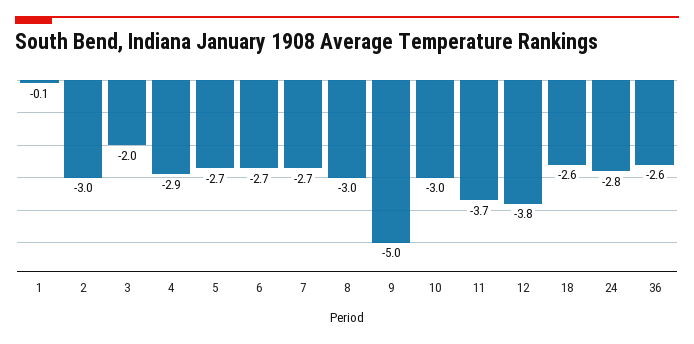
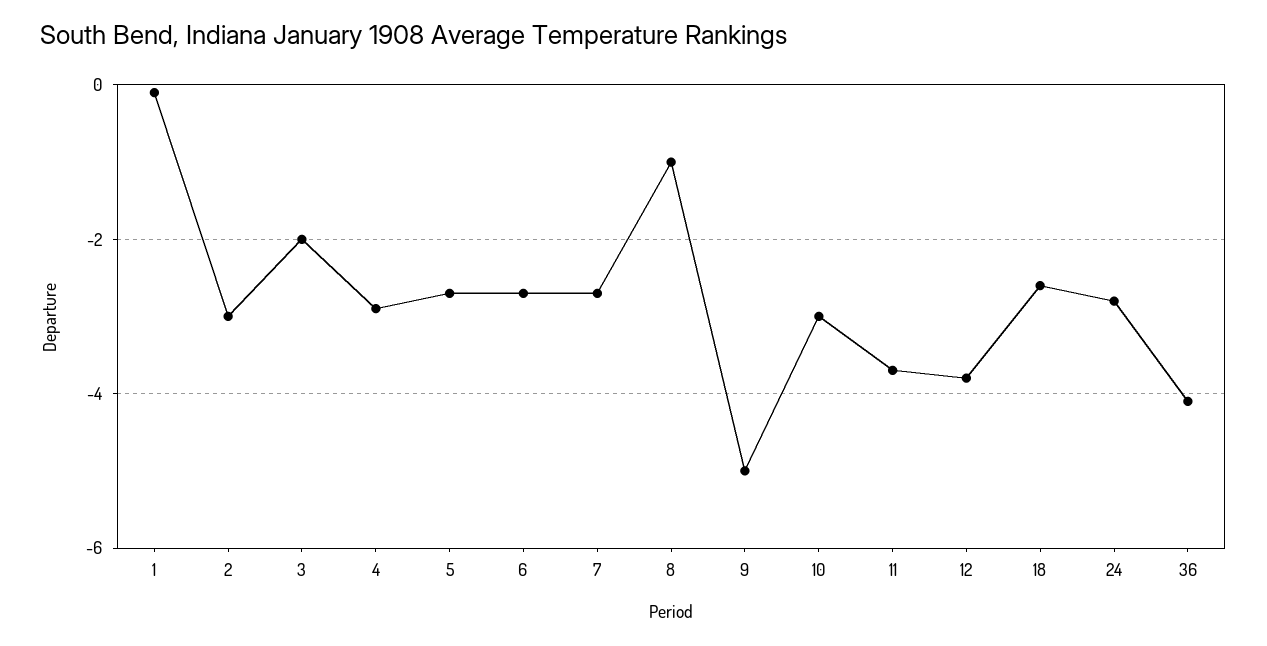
8: -3 -> -1
36: -2.6 -> -4

